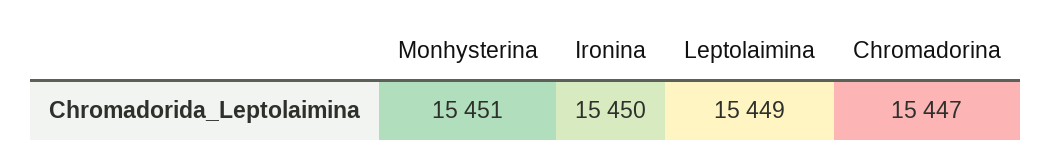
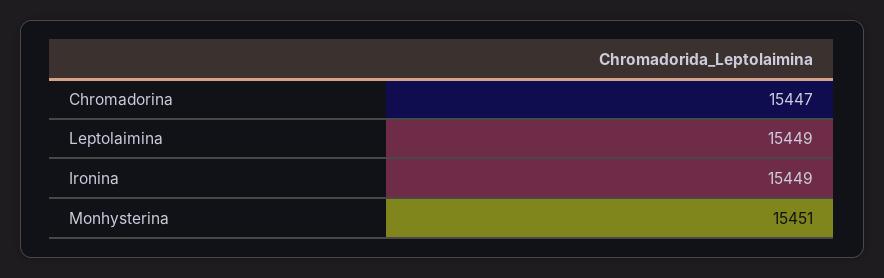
Ironina: 15450 -> 15449

